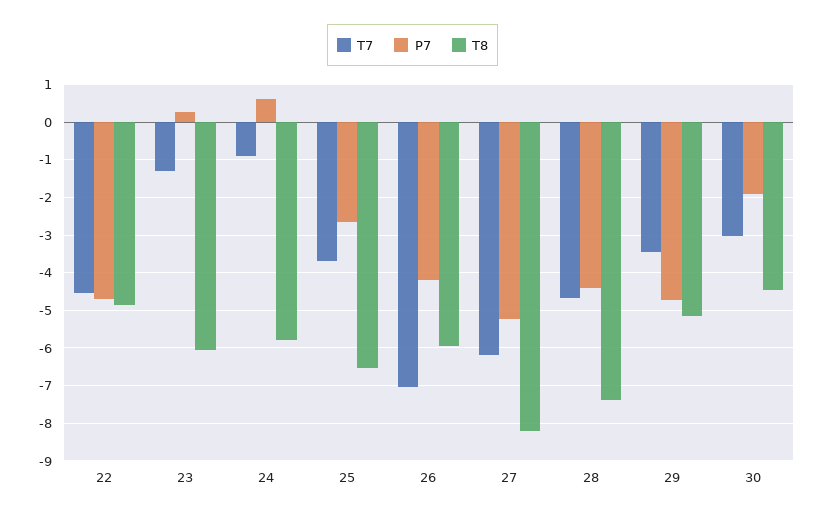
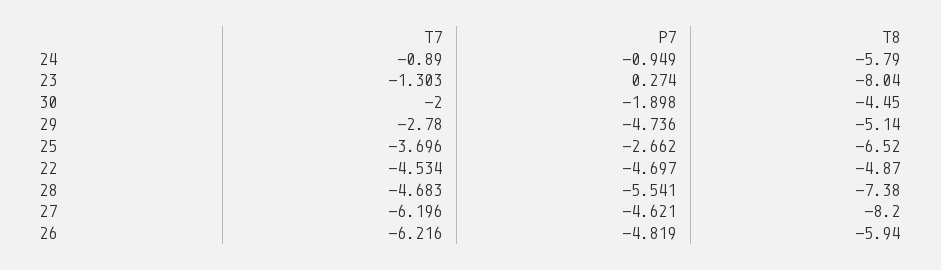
T8, 23: -6 -> -8.04
P7, 24: 0.6 -> -0.949
T7, 26: -7 -> -6.216
P7, 26: -4.2 -> -4.819
P7, 27: -5.2 -> -4.621
P7, 28: -4.4 -> -5.541
T7, 29: -3.4 -> -2.78
T7, 30: -3 -> -2

